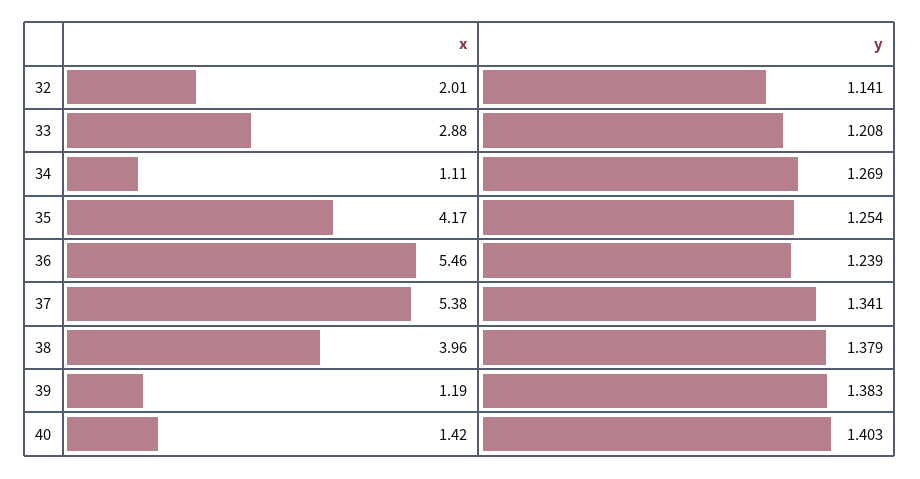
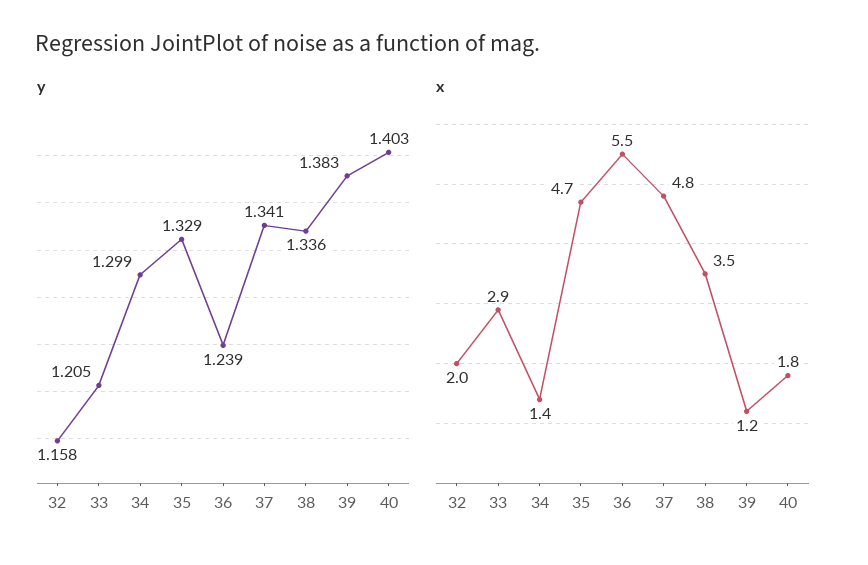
y, 32: 1.141 -> 1.158
y, 33: 1.208 -> 1.205
x, 34: 1.11 -> 1.4
y, 34: 1.269 -> 1.299
x, 35: 4.17 -> 4.7
y, 35: 1.254 -> 1.329
x, 37: 5.38 -> 4.8
x, 38: 3.96 -> 3.5
y, 38: 1.379 -> 1.336
x, 40: 1.42 -> 1.8

